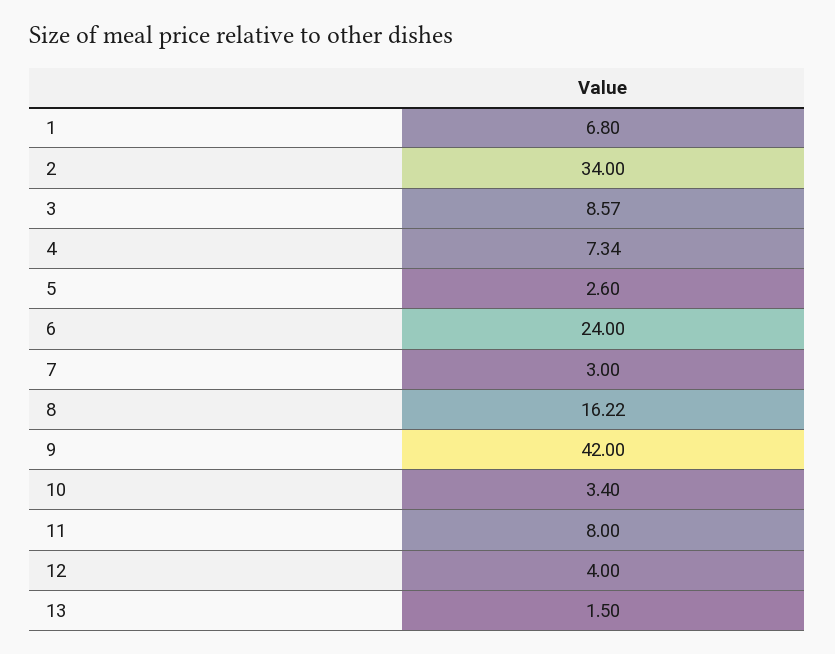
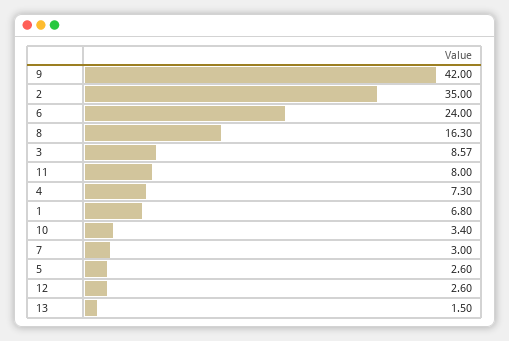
2: 34 -> 35
4: 7.34 -> 7.3
8: 16.22 -> 16.3
12: 4 -> 2.6

